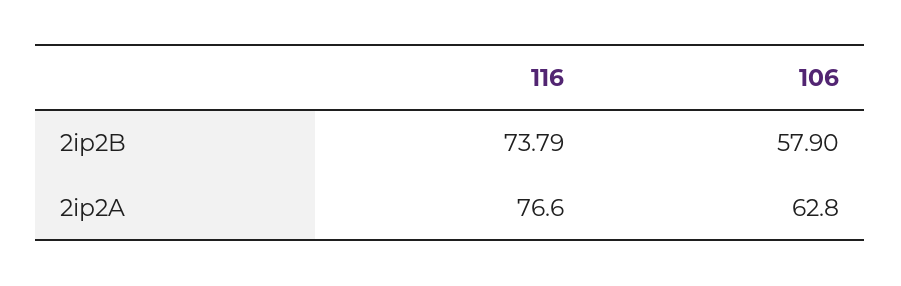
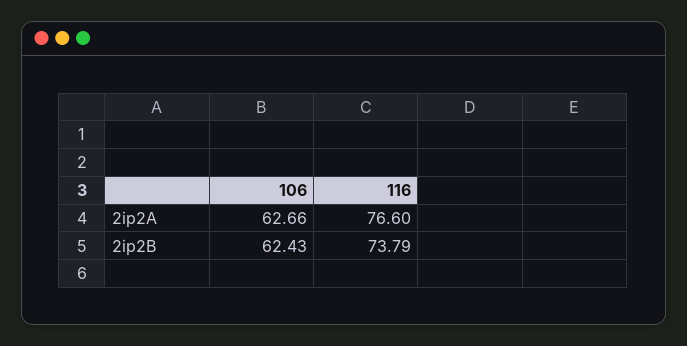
106, 2ip2B: 57.9 -> 62.43
106, 2ip2A: 62.8 -> 62.66

